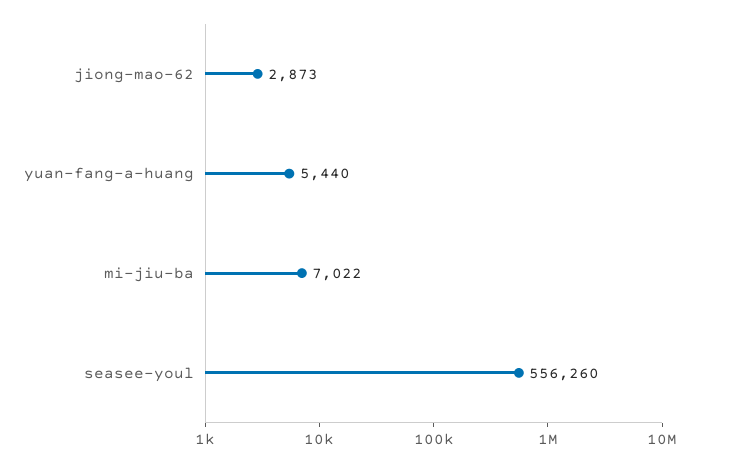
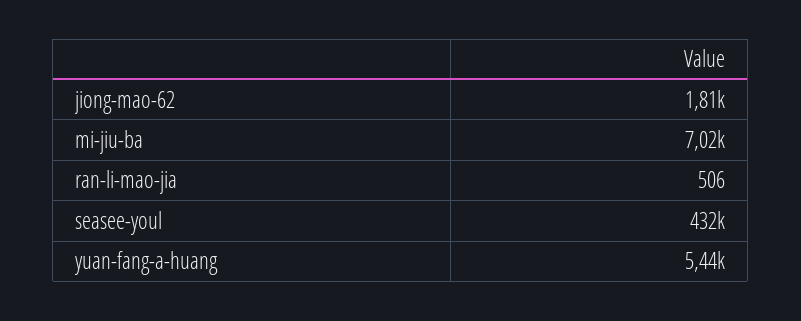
jiong-mao-62: 2873 -> 1810
seasee-youl: 556260 -> 432000
ran-li-mao-jia: none -> 506

